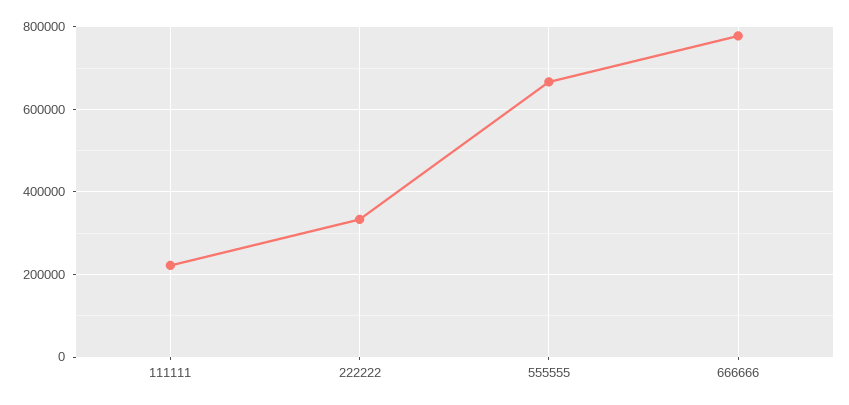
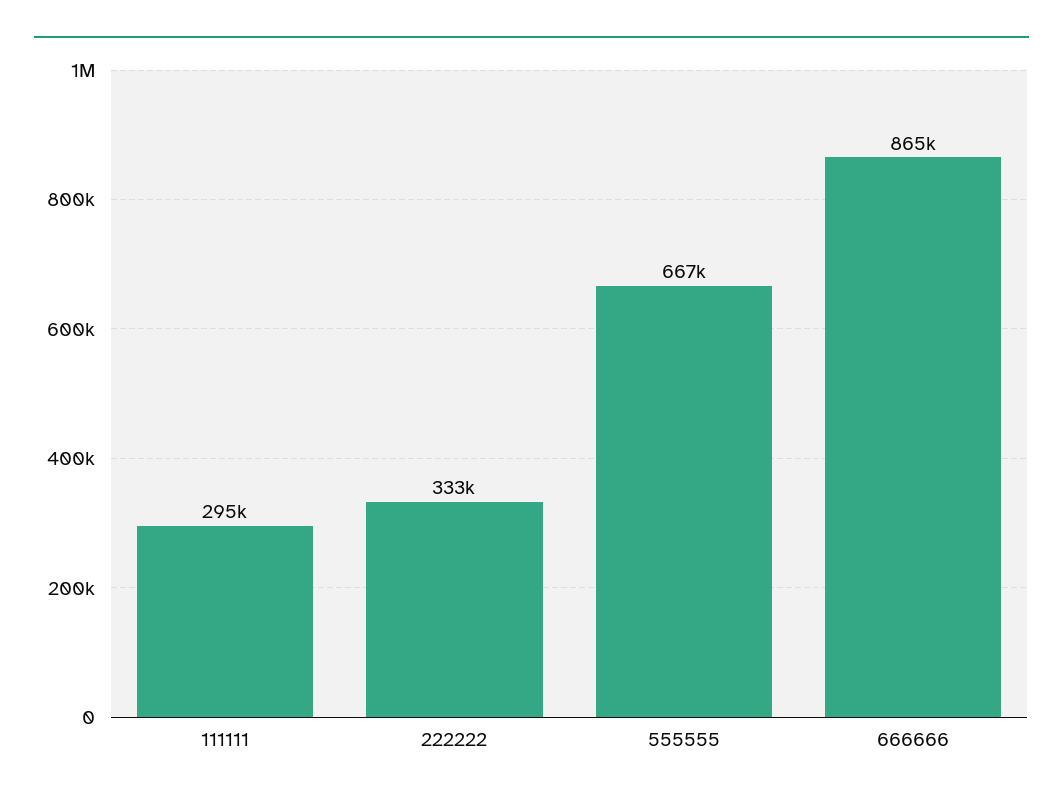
111111: 220000 -> 295000
666666: 780000 -> 865000

